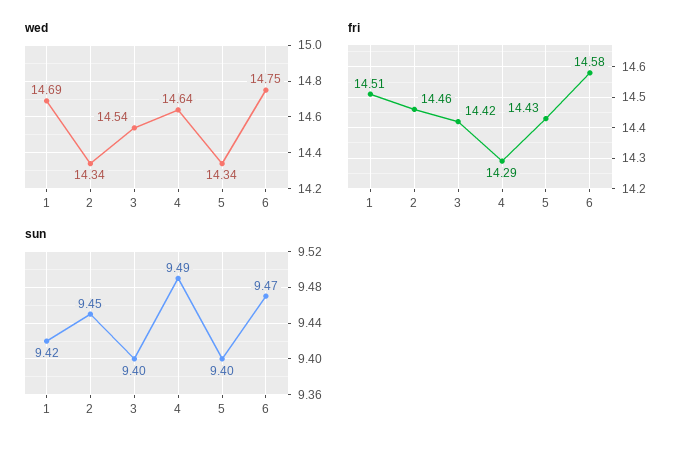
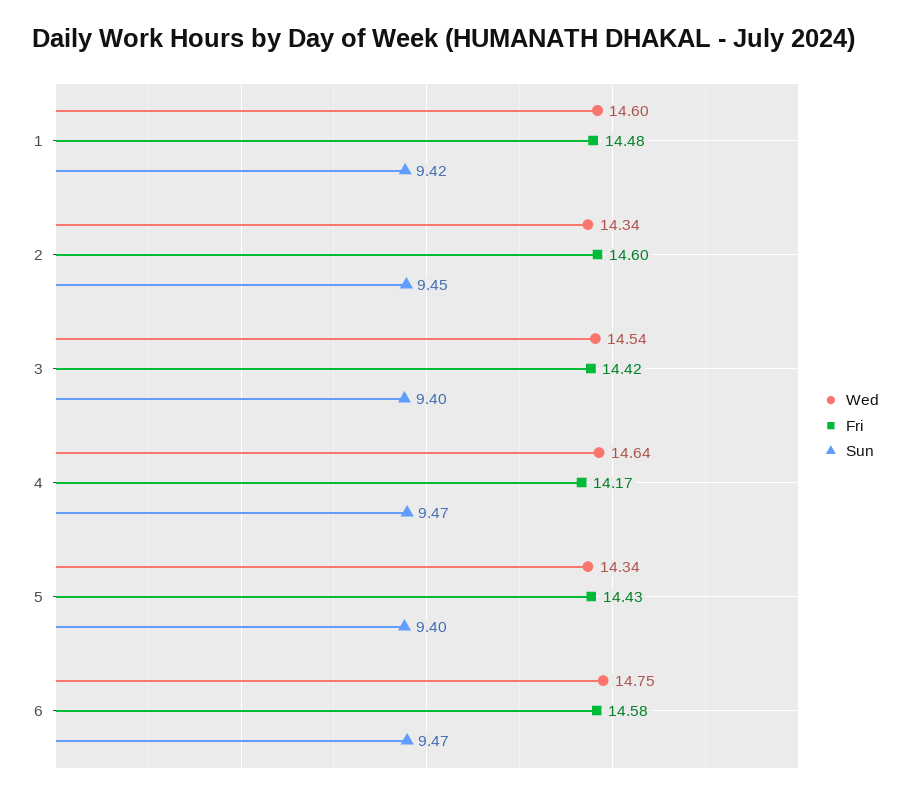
wed, 1: 14.69 -> 14.6
fri, 1: 14.51 -> 14.48
fri, 2: 14.46 -> 14.6
fri, 4: 14.29 -> 14.17
sun, 4: 9.49 -> 9.47

